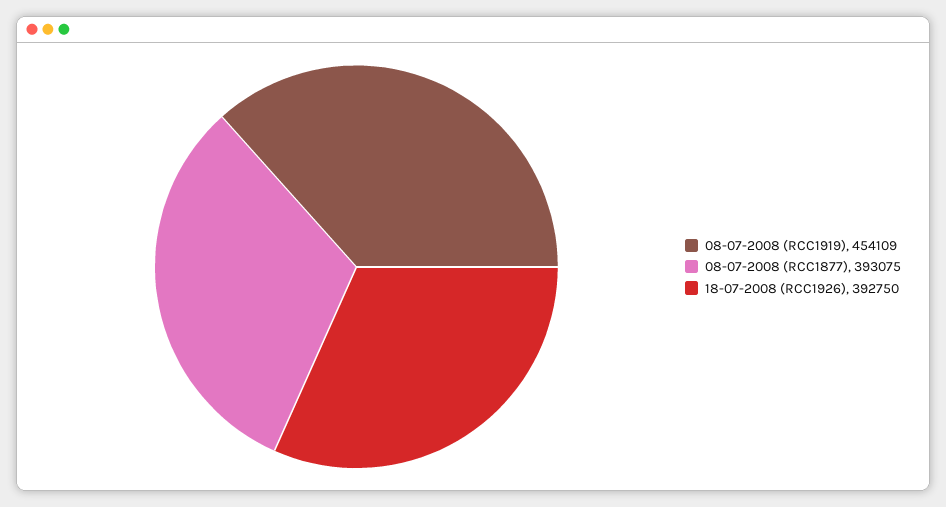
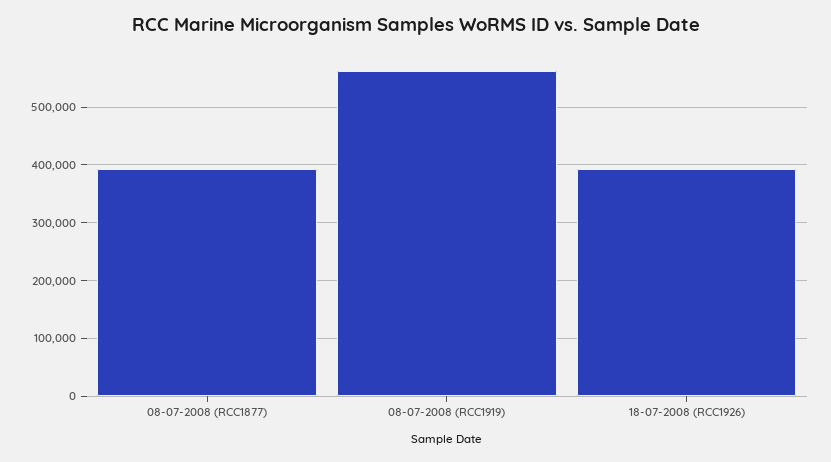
08-07-2008 (RCC1919): 454109 -> 560000

